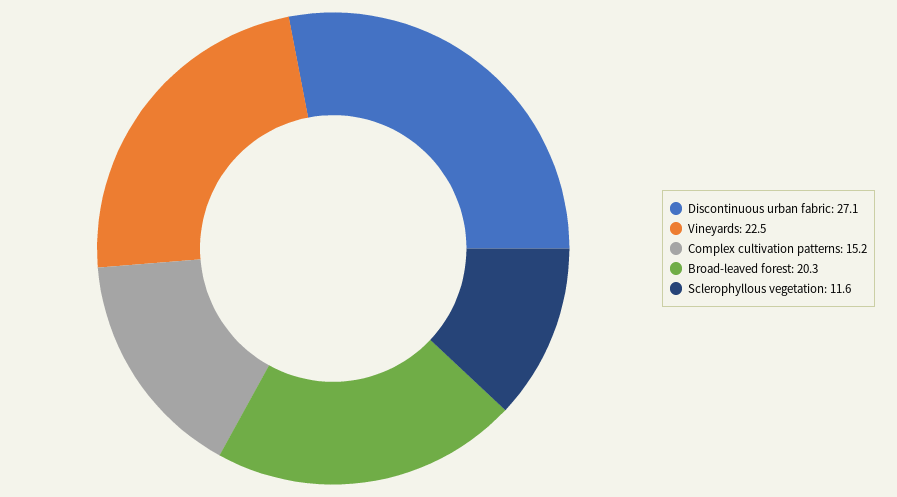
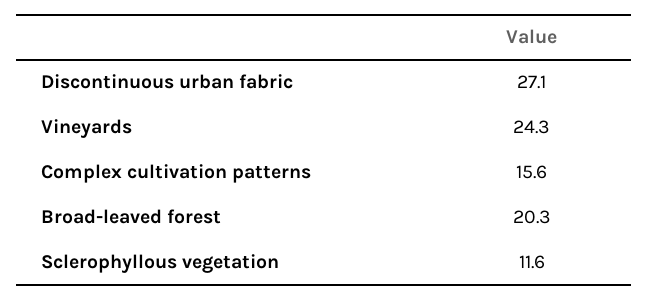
Vineyards: 22.5 -> 24.3
Complex cultivation patterns: 15.2 -> 15.6

